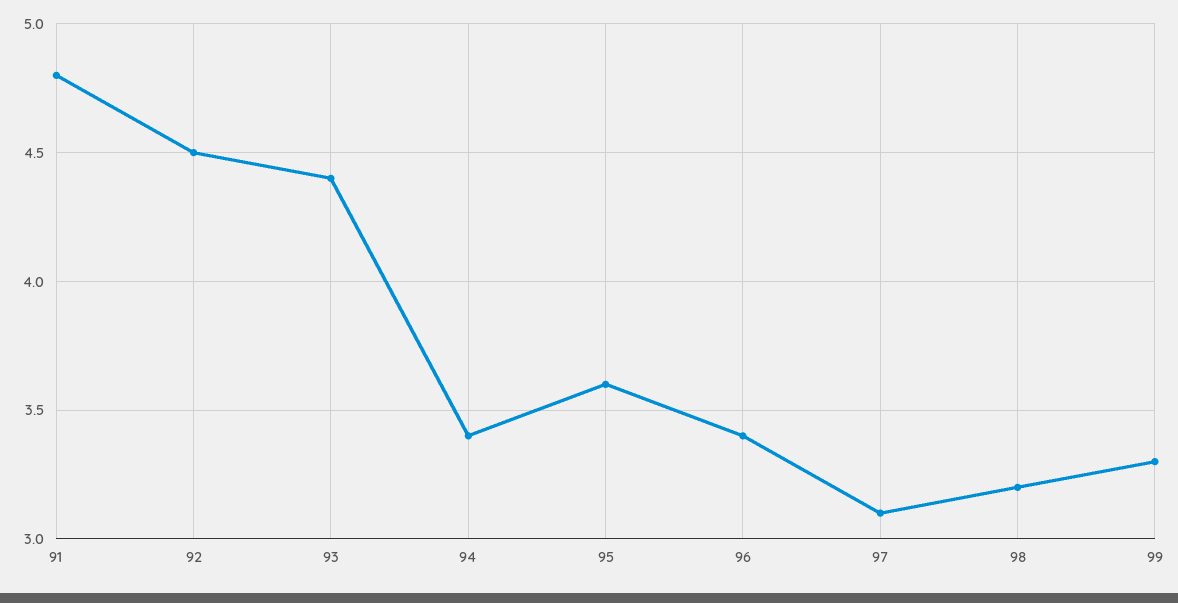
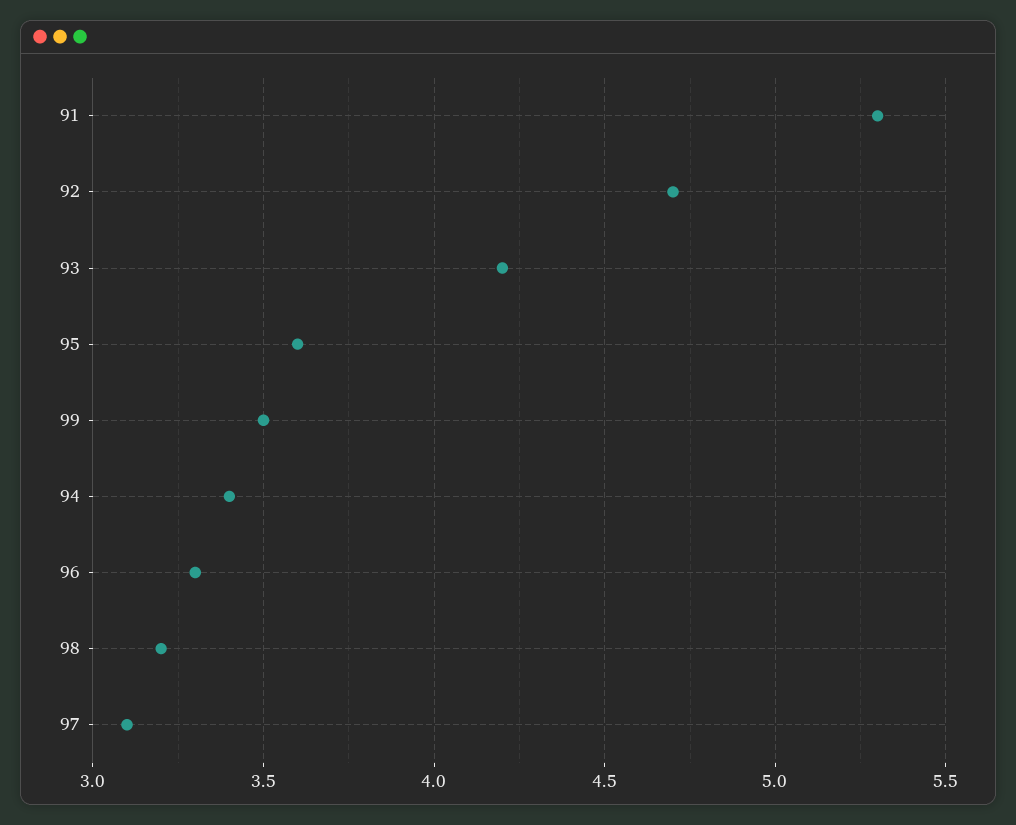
91: 4.8 -> 5.3
92: 4.5 -> 4.7
93: 4.4 -> 4.2
96: 3.4 -> 3.3
99: 3.3 -> 3.5

